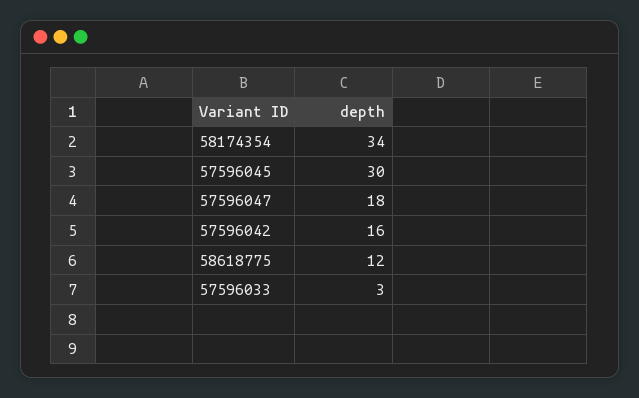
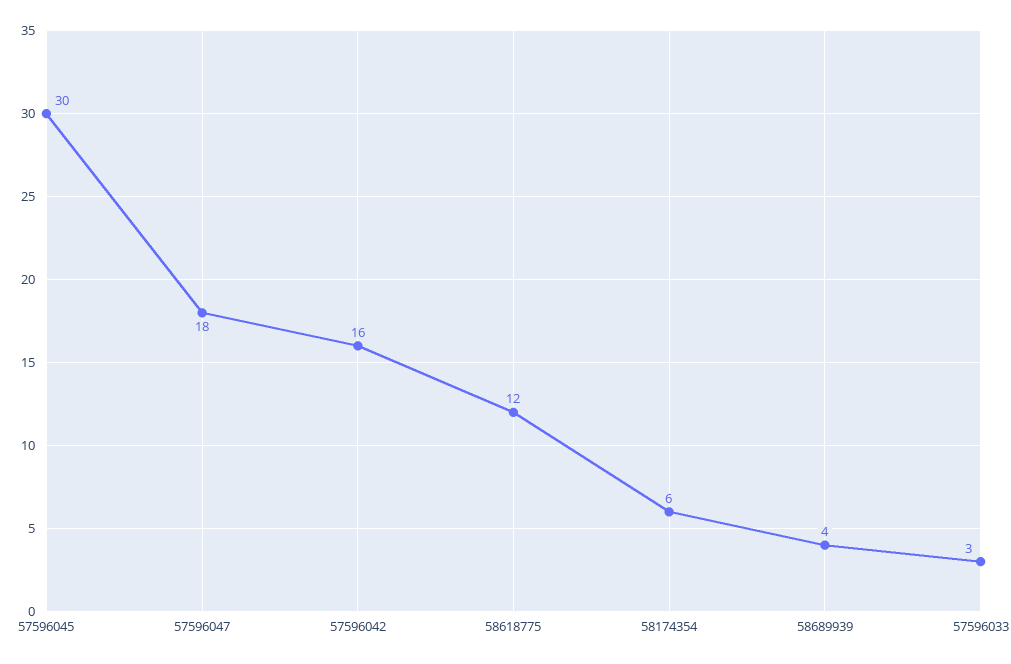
58174354: 34 -> 6
58689939: none -> 4

